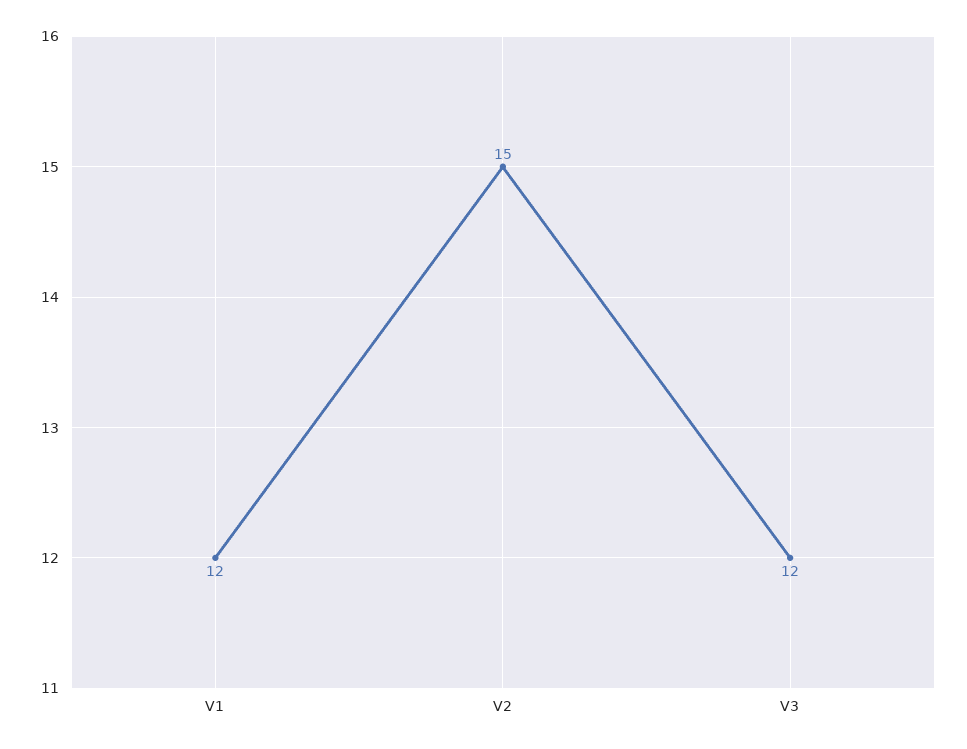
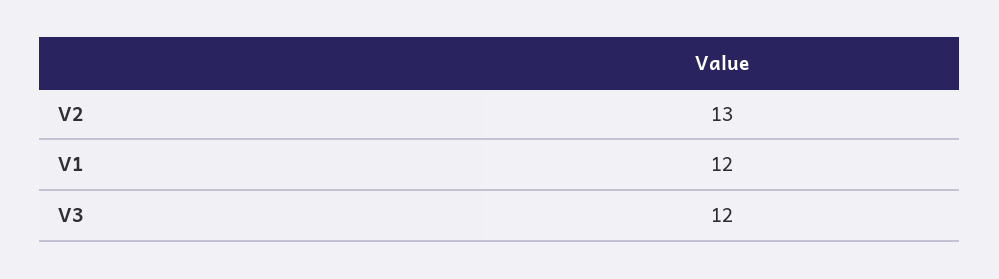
V2: 15 -> 13

